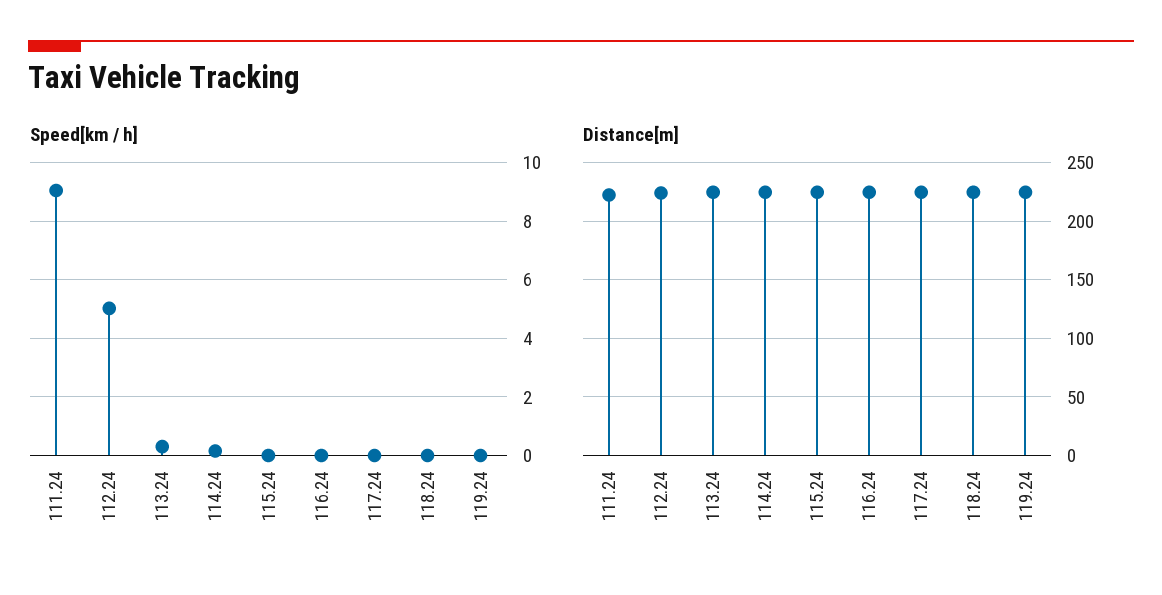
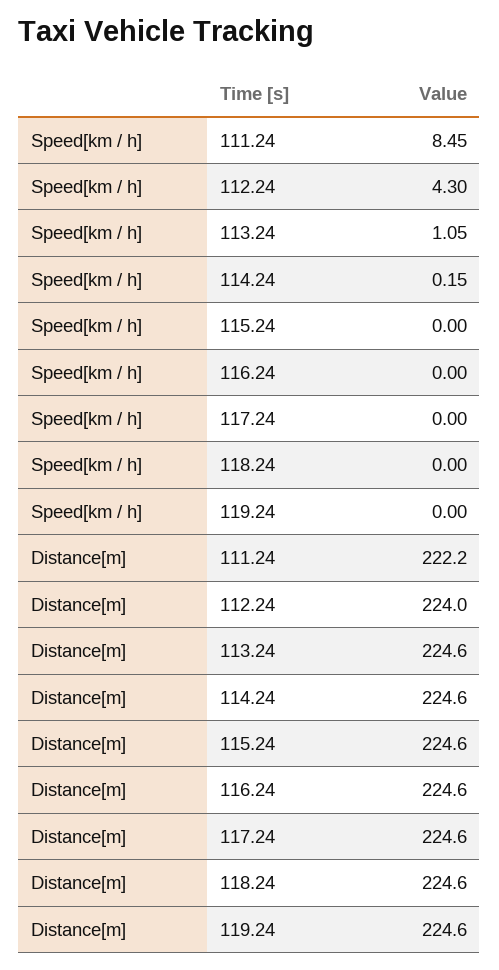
Speed[km / h], 111.24: 9 -> 8.45
Speed[km / h], 112.24: 5 -> 4.3
Speed[km / h], 113.24: 0.25 -> 1.05

